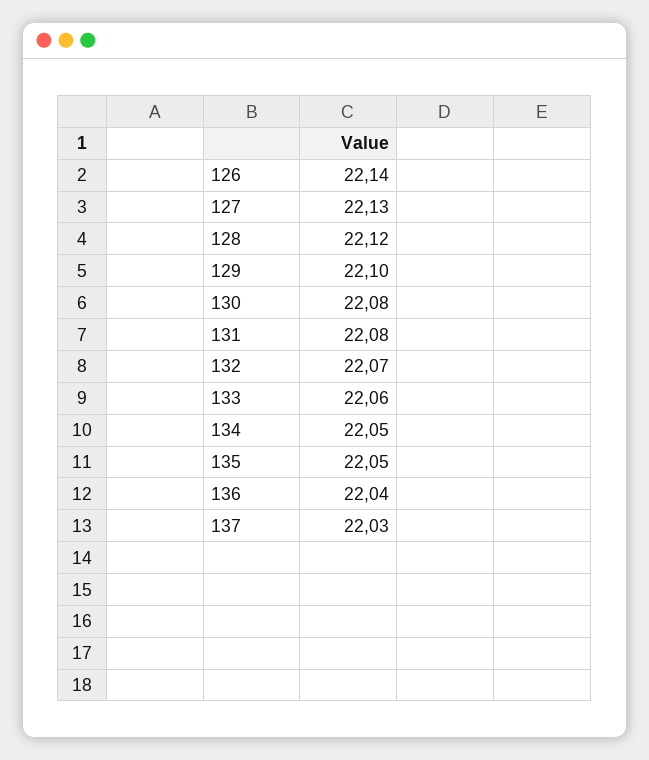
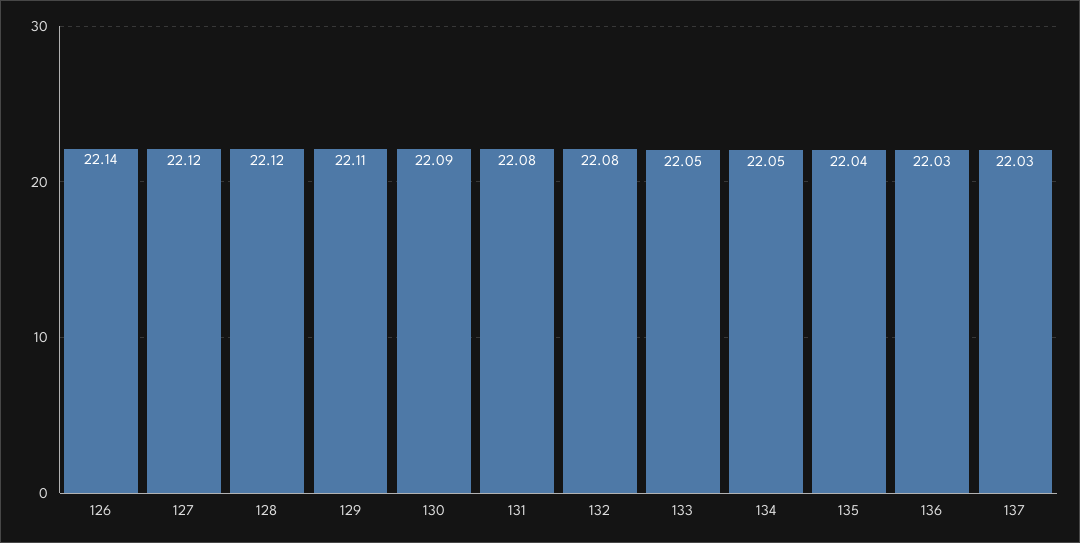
127: 22.13 -> 22.12
129: 22.1 -> 22.11
130: 22.08 -> 22.09
132: 22.07 -> 22.08
133: 22.06 -> 22.05
135: 22.05 -> 22.04
136: 22.04 -> 22.03

